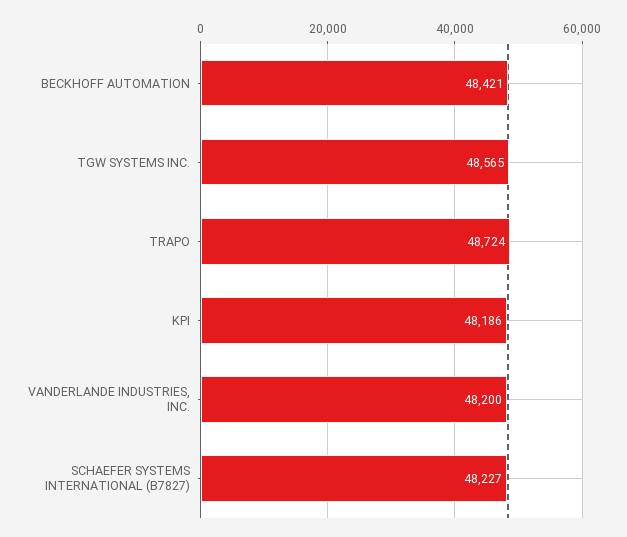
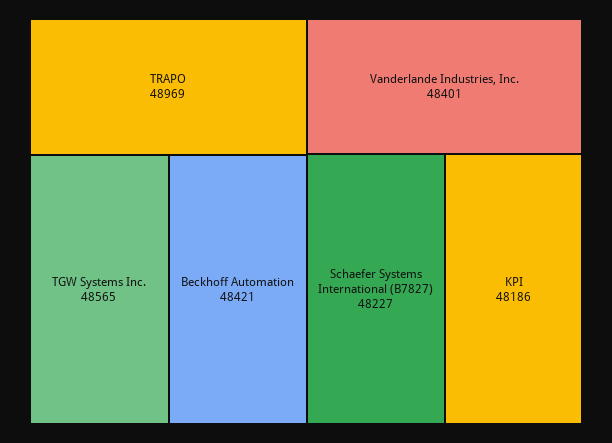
TRAPO: 48724 -> 48969
VANDERLANDE INDUSTRIES, INC.: 48200 -> 48401

